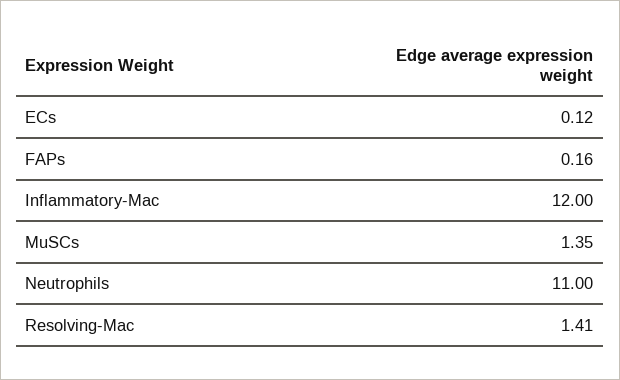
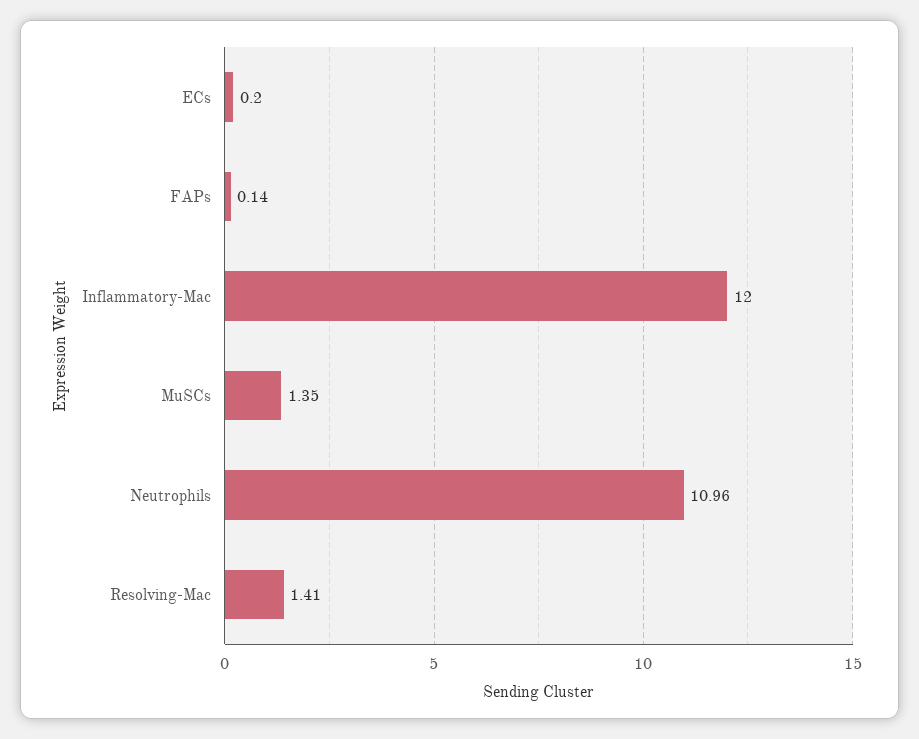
ECs: 0.12 -> 0.2
FAPs: 0.16 -> 0.14
Neutrophils: 11 -> 10.96

